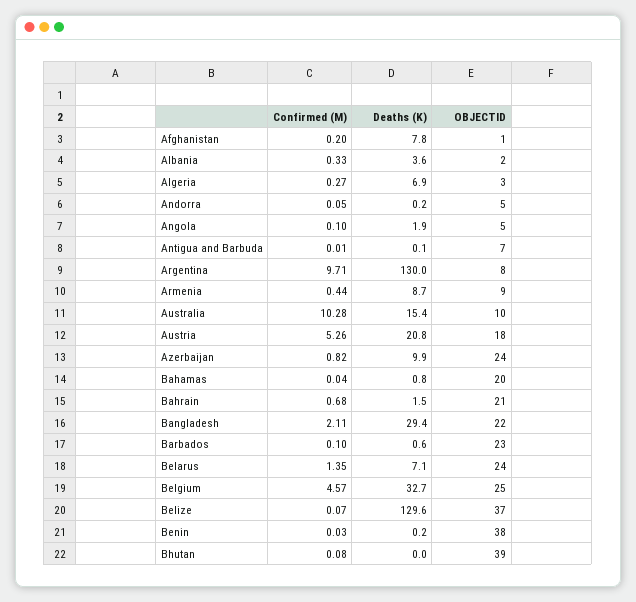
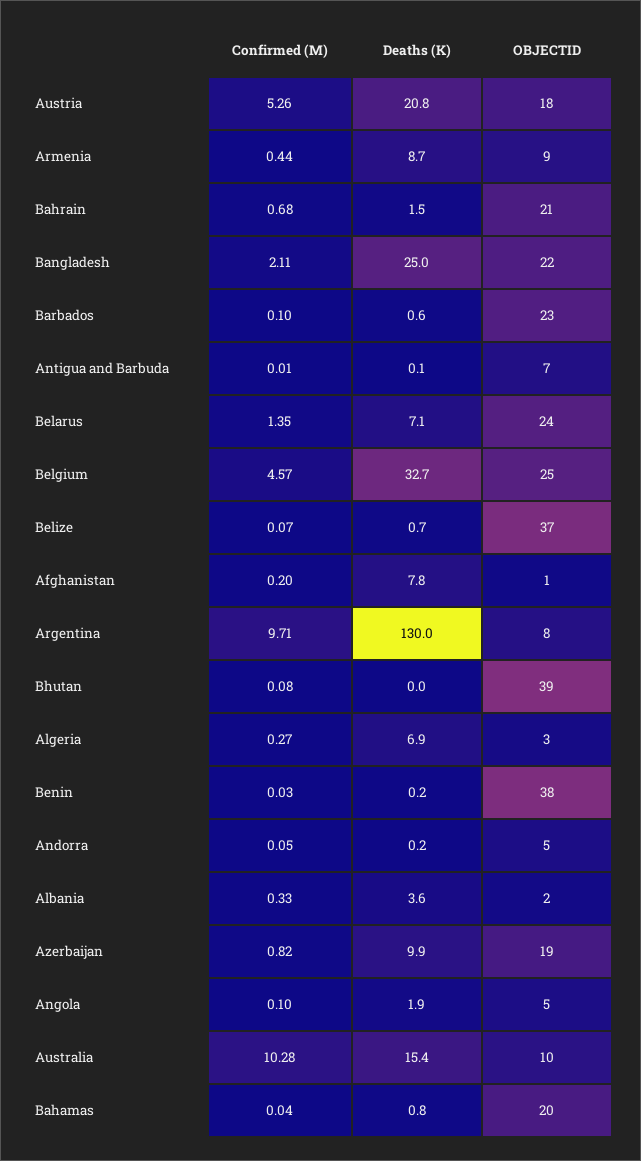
OBJECTID, Azerbaijan: 24 -> 19
Deaths (K), Bangladesh: 29.4 -> 25
Deaths (K), Belize: 129.6 -> 0.7

